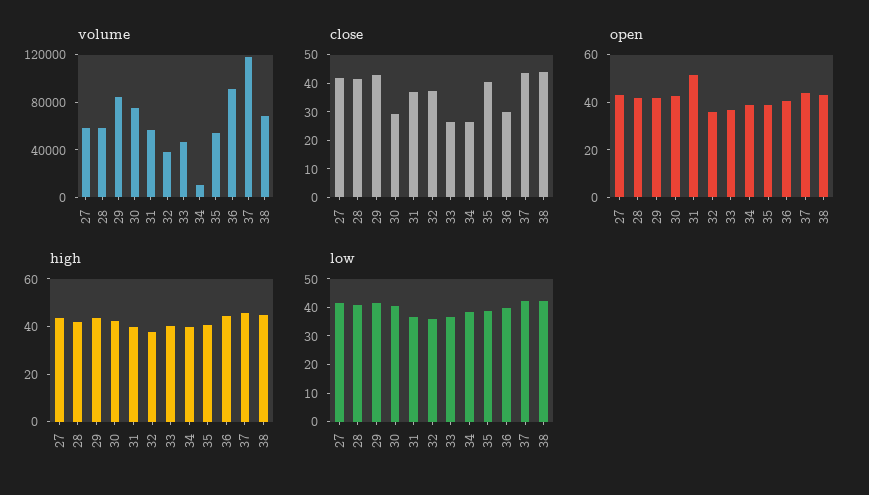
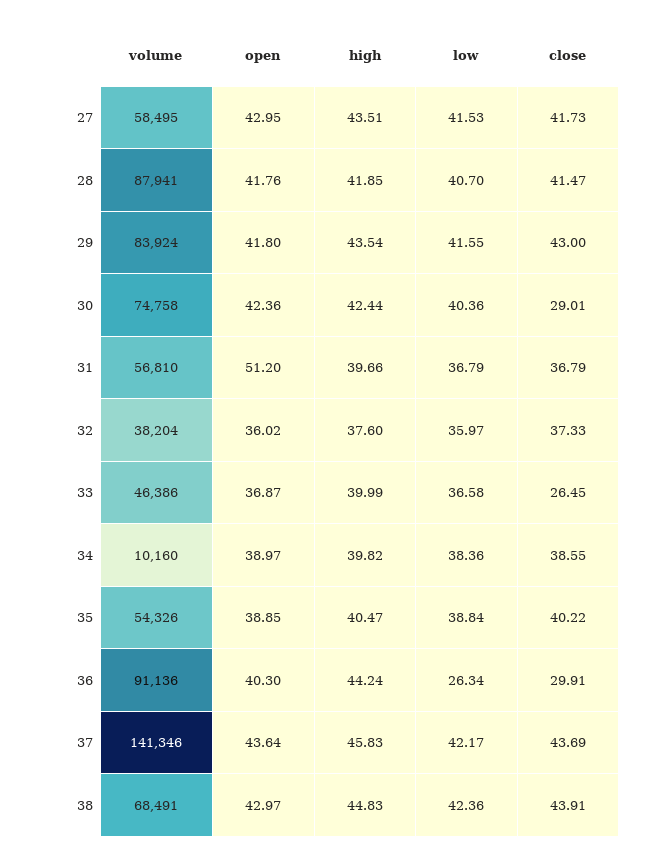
volume, 28: 60000 -> 87941
volume, 37: 120000 -> 141346
close, 34: 25 -> 38.55
low, 36: 40 -> 26.34

